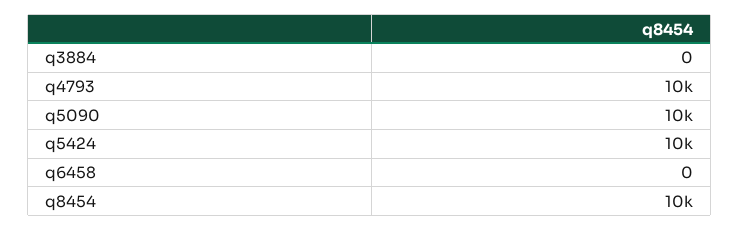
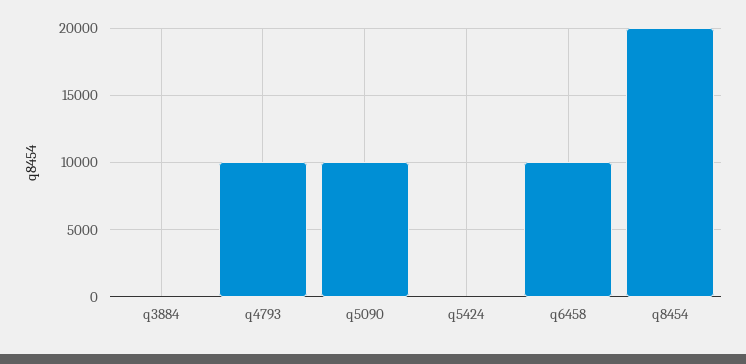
q5424: 10000 -> 0
q6458: 0 -> 10000
q8454: 10000 -> 20000

